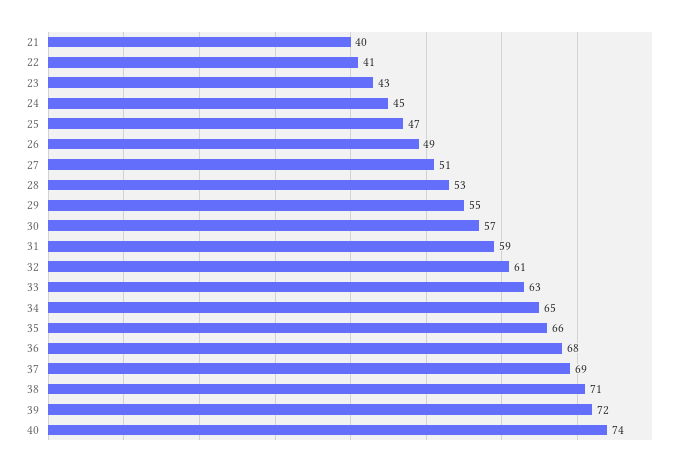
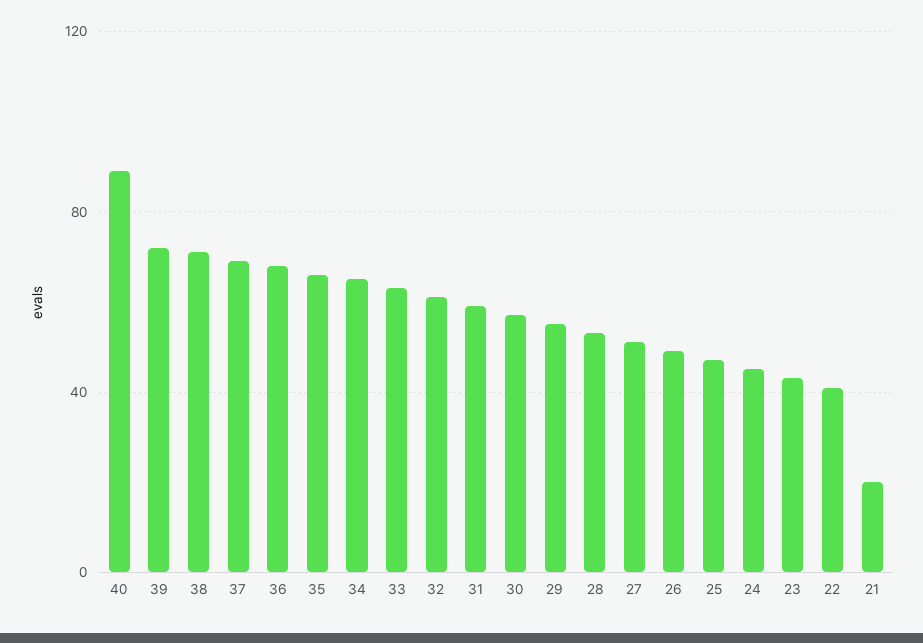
21: 40 -> 20
40: 74 -> 90

